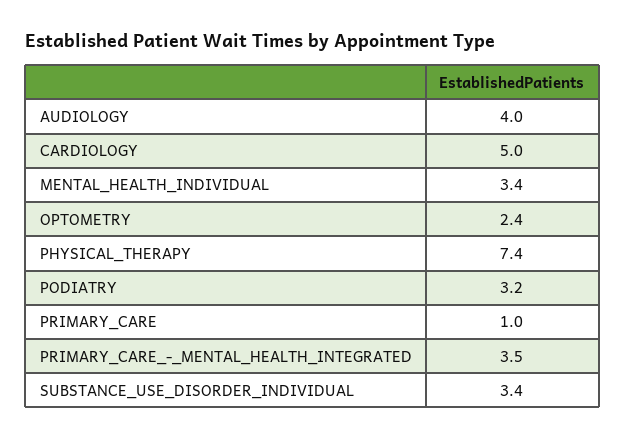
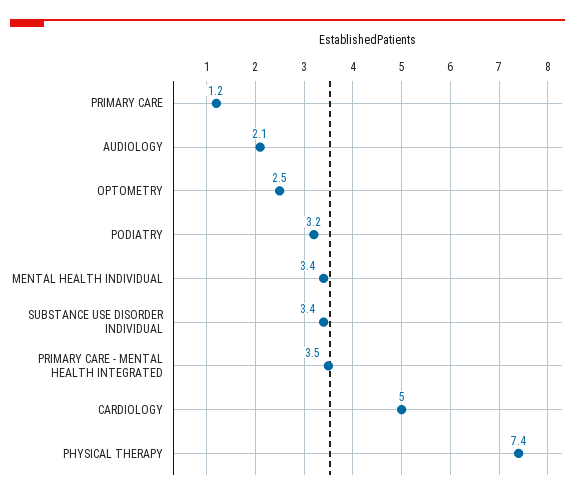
AUDIOLOGY: 4 -> 2.1
OPTOMETRY: 2.4 -> 2.5
PRIMARY_CARE: 1 -> 1.2

